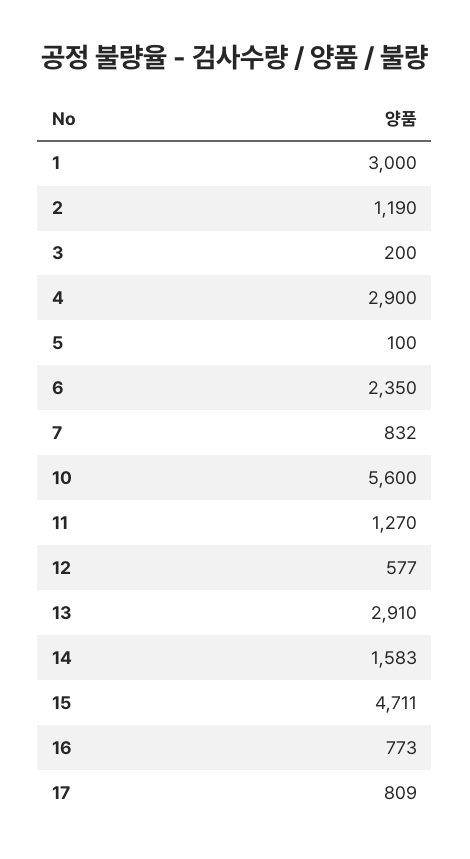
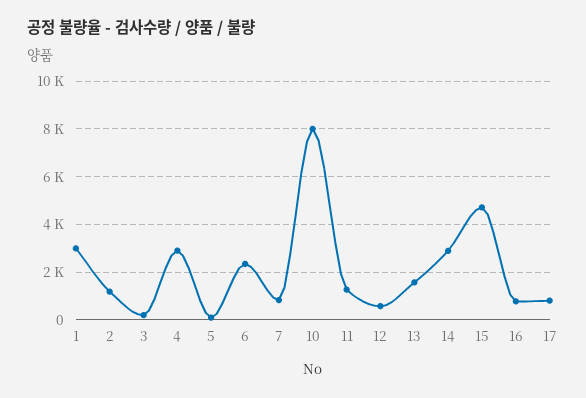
10: 5600 -> 8000
13: 2910 -> 1500
14: 1583 -> 3000

